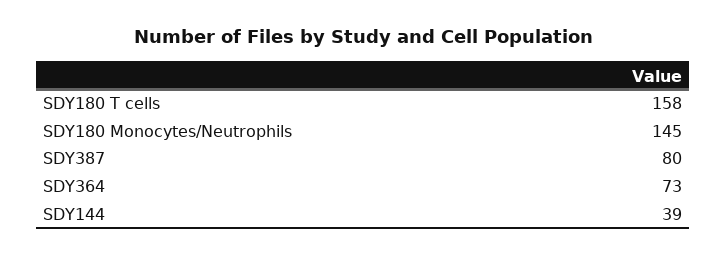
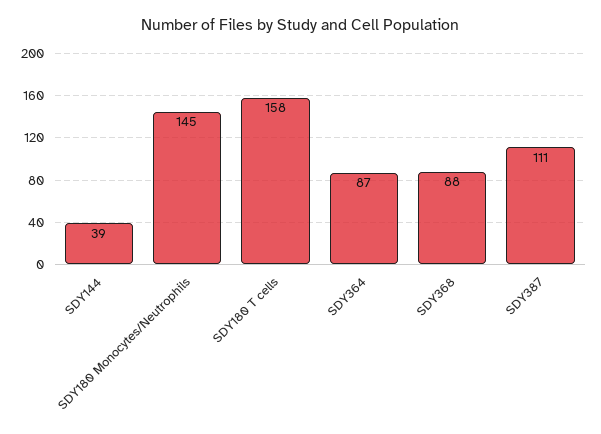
SDY387: 80 -> 111
SDY364: 73 -> 87
SDY368: none -> 88

